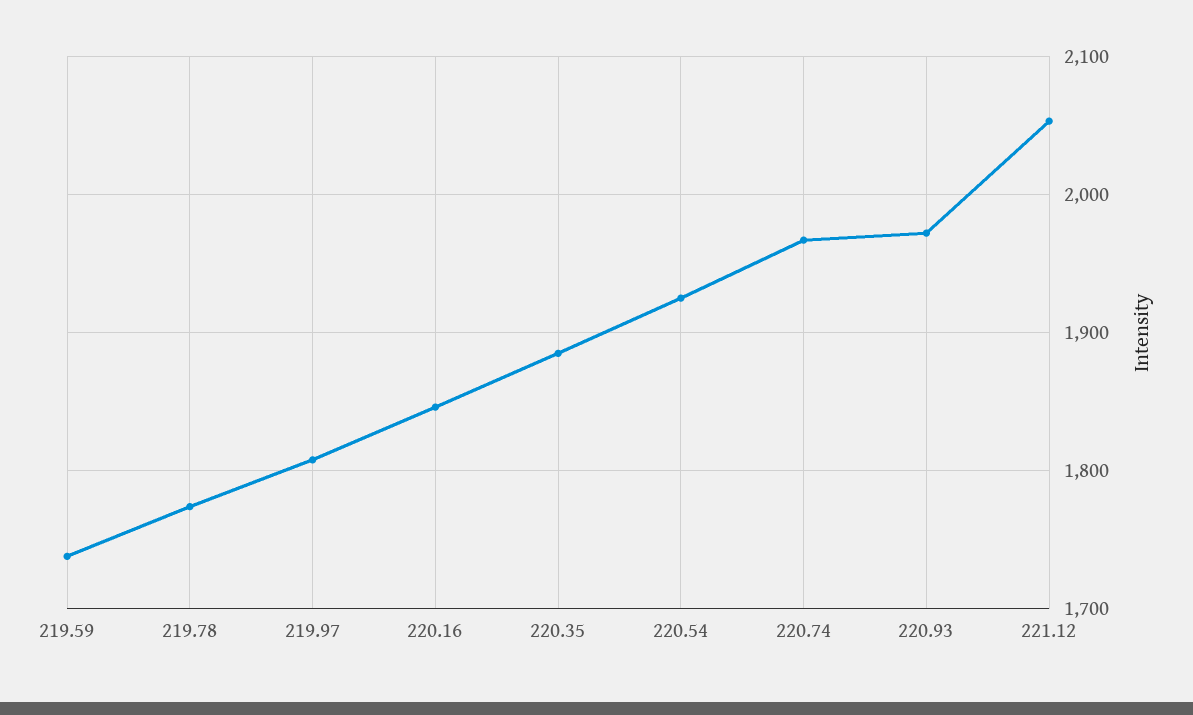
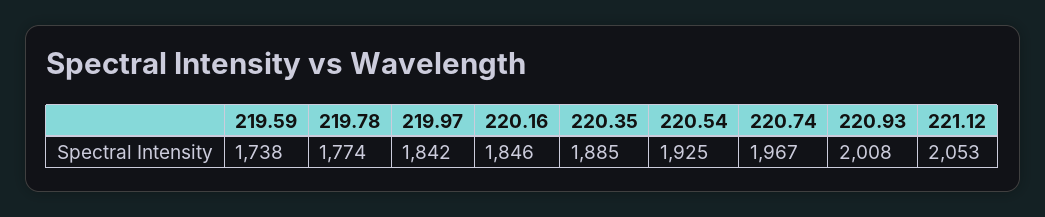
219.97: 1810 -> 1842
220.93: 1970 -> 2008

